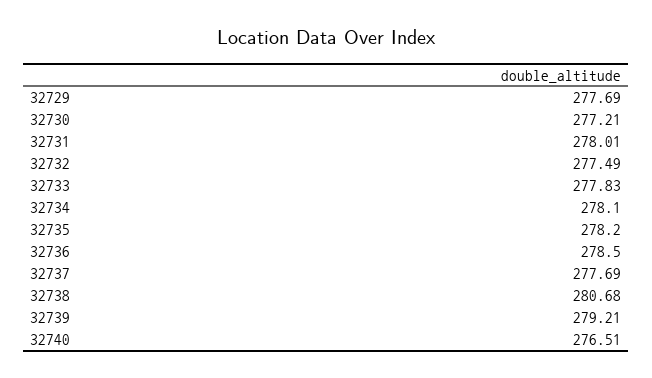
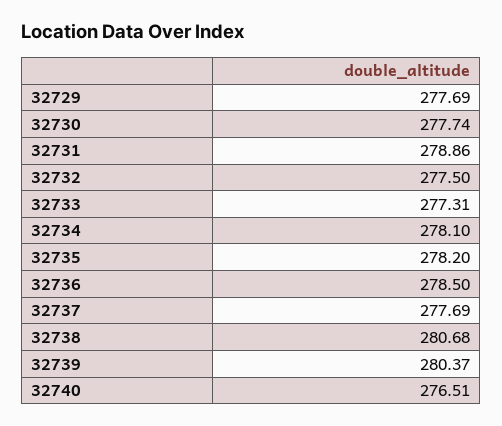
32730: 277.21 -> 277.74
32731: 278.01 -> 278.86
32732: 277.49 -> 277.5
32733: 277.83 -> 277.31
32739: 279.21 -> 280.37

